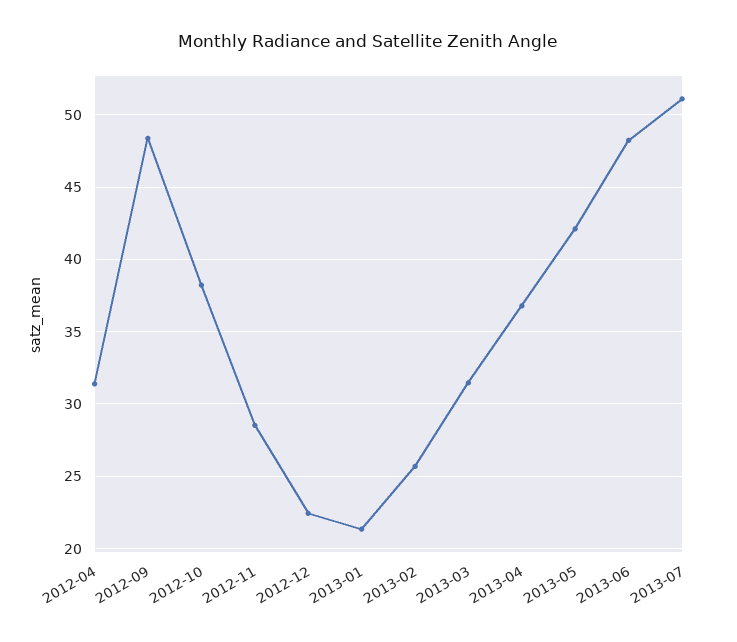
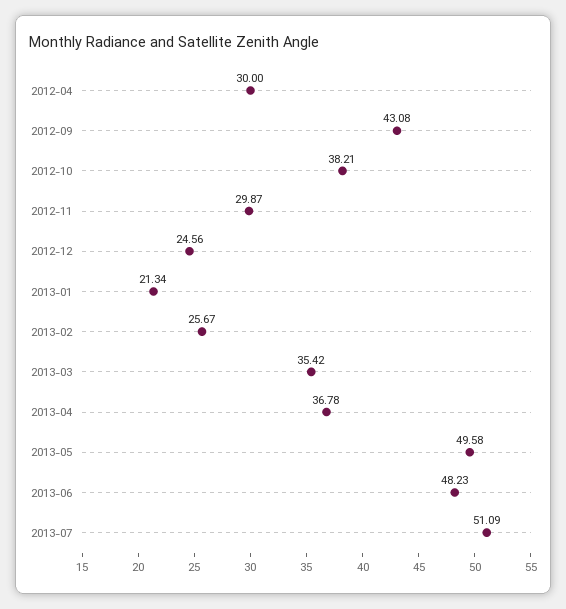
2012-04: 31.5 -> 30
2012-09: 48.5 -> 43.08
2012-11: 28.5 -> 29.87
2012-12: 22.5 -> 24.56
2013-03: 31.5 -> 35.42
2013-05: 42 -> 49.58

